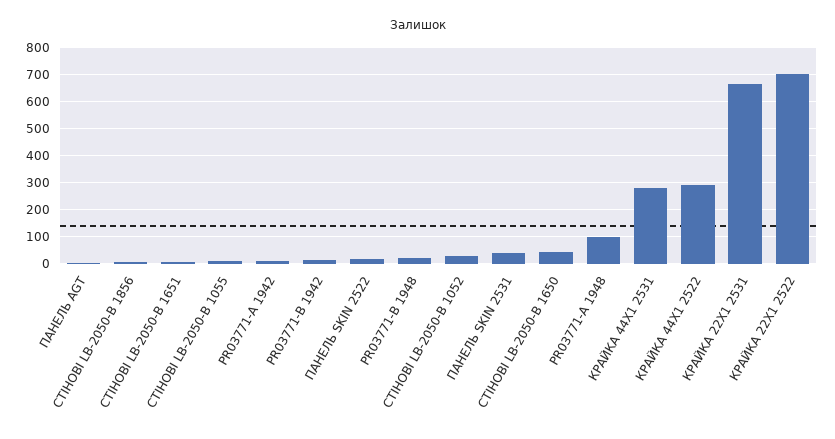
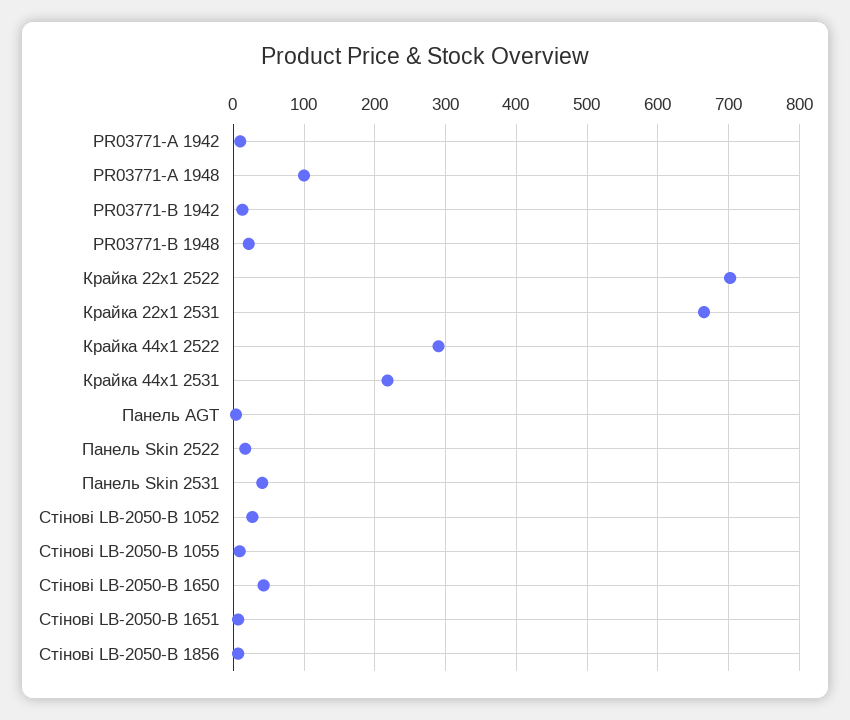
КРАЙКА 44X1 2531: 275 -> 220

